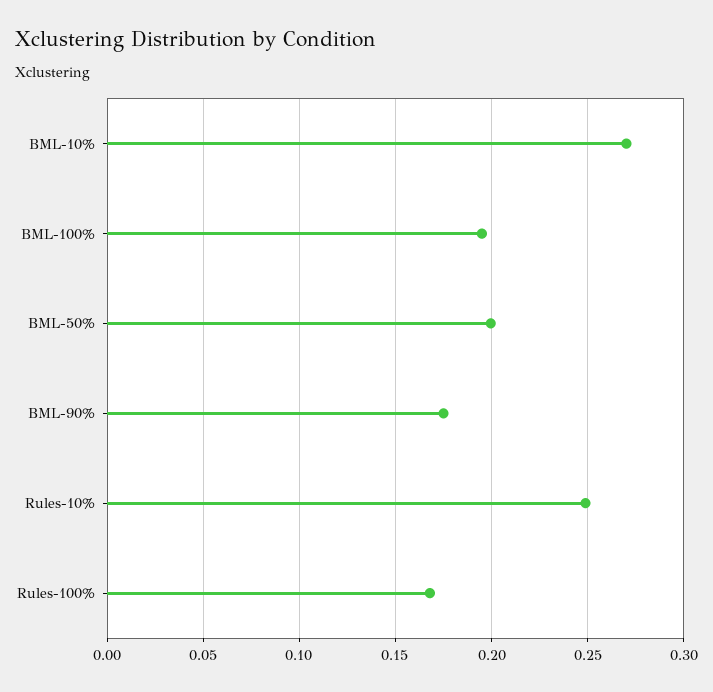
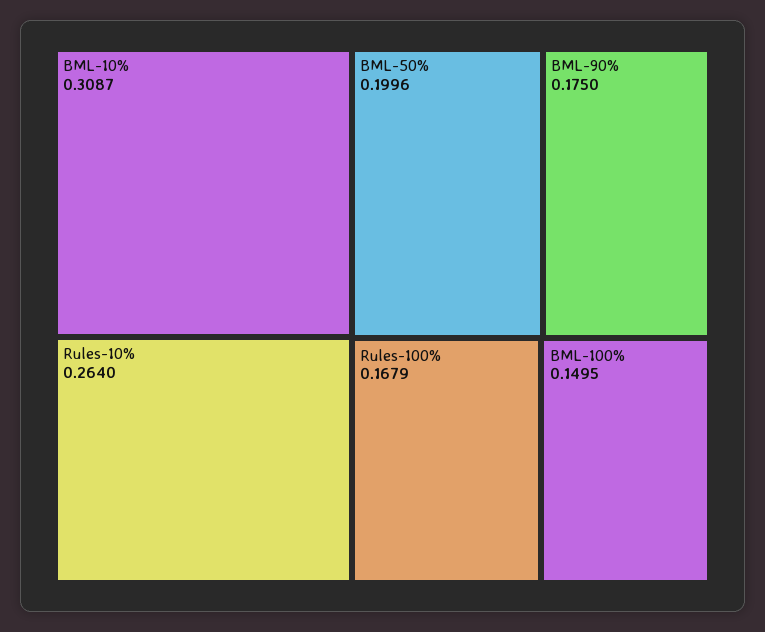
BML-10%: 0.27 -> 0.3087
BML-100%: 0.195 -> 0.1495
Rules-10%: 0.25 -> 0.264

